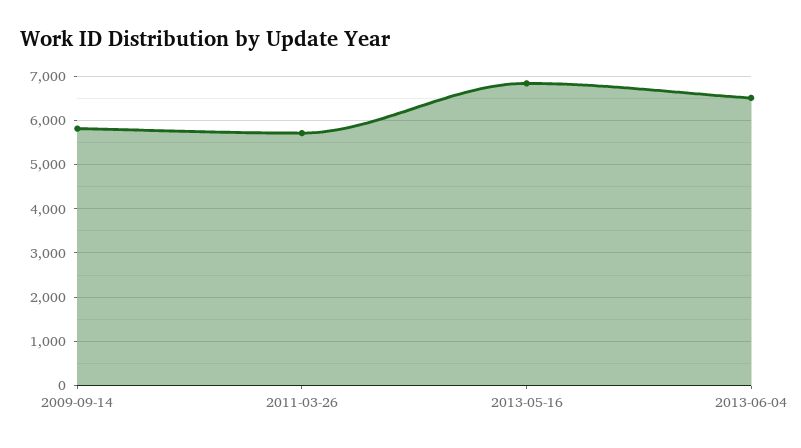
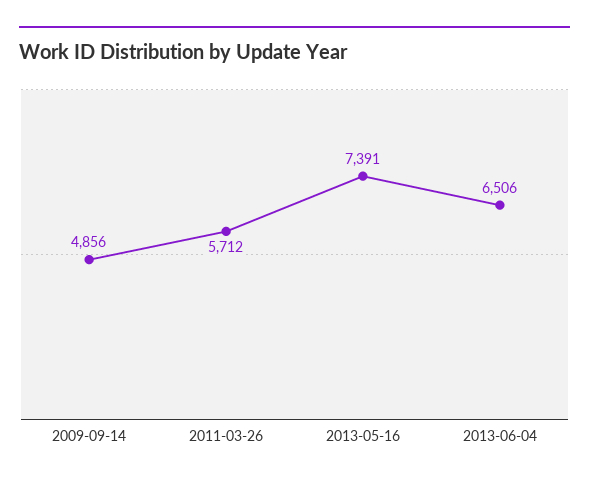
2009-09-14: 5800 -> 4856
2013-05-16: 6800 -> 7391

